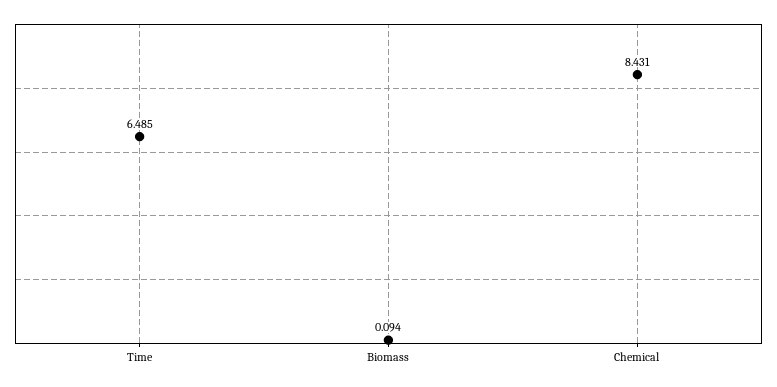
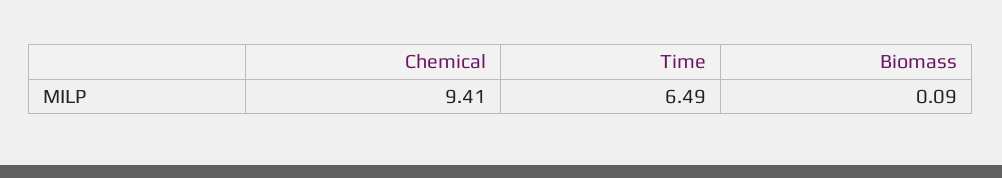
Chemical: 8.431 -> 9.41

